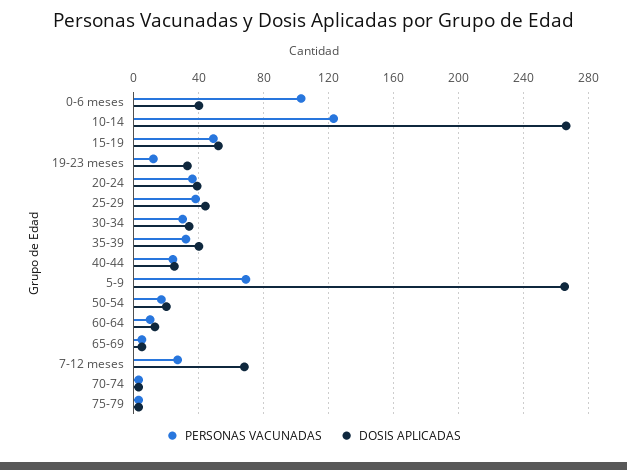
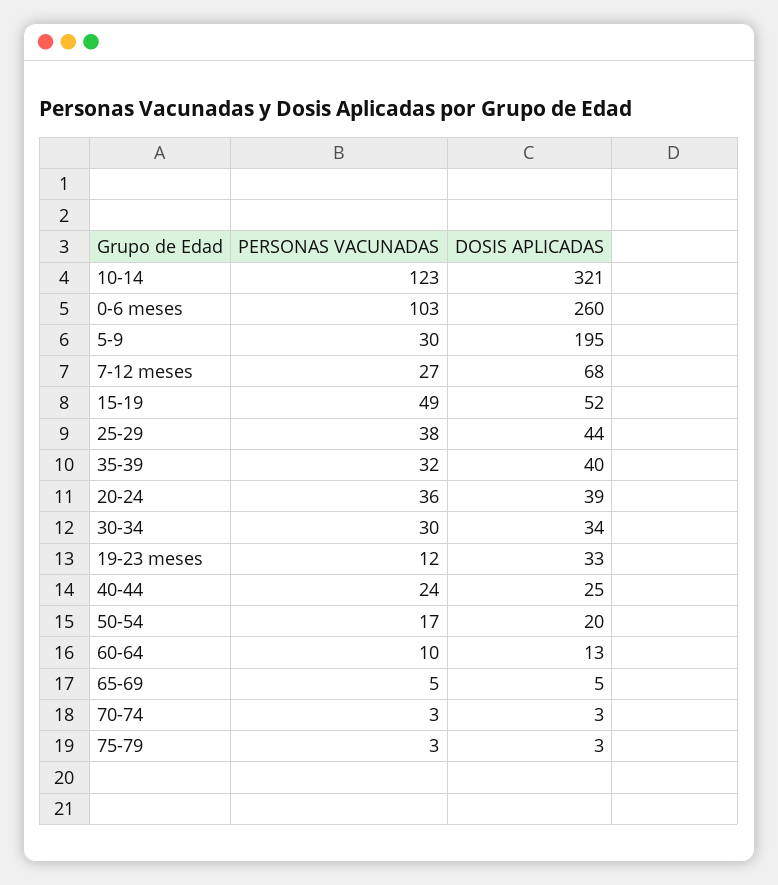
DOSIS APLICADAS, 0-6 meses: 40 -> 260
DOSIS APLICADAS, 10-14: 265 -> 321
PERSONAS VACUNADAS, 5-9: 70 -> 30
DOSIS APLICADAS, 5-9: 265 -> 195

